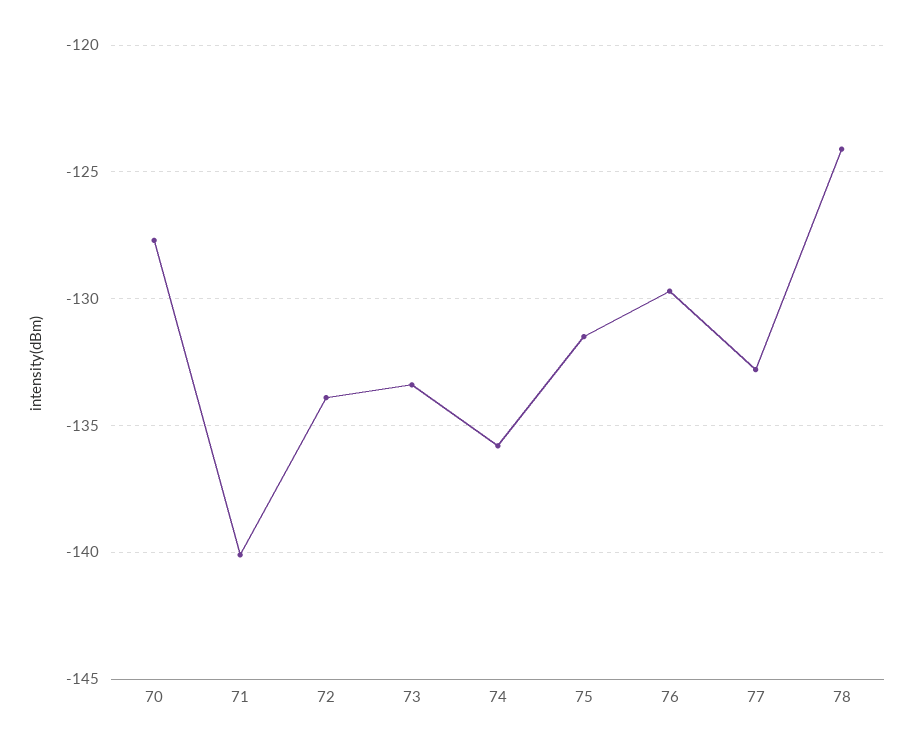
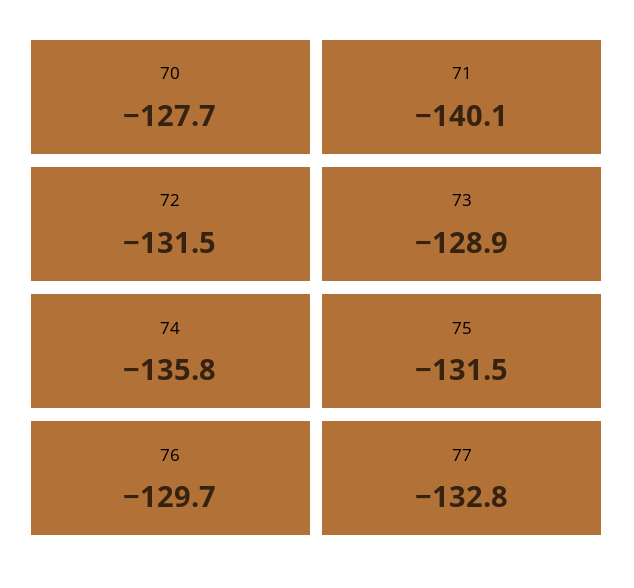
72: -134 -> -131.5
73: -133.5 -> -128.9
78: -124 -> none

